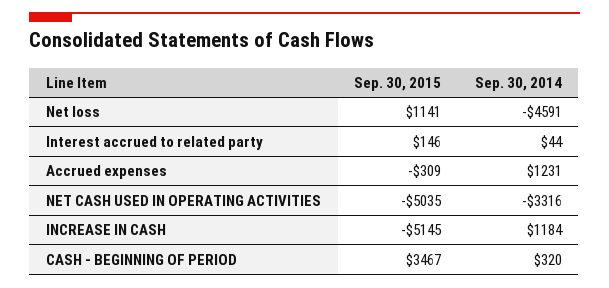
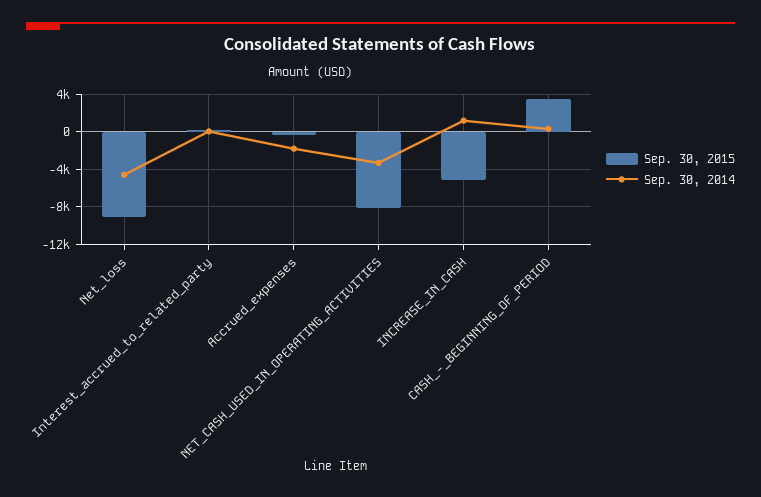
Sep. 30, 2015, Net loss: 1141 -> -9000
Sep. 30, 2014, Accrued expenses: 1231 -> -2000
Sep. 30, 2015, NET CASH USED IN OPERATING ACTIVITIES: -5035 -> -8000

